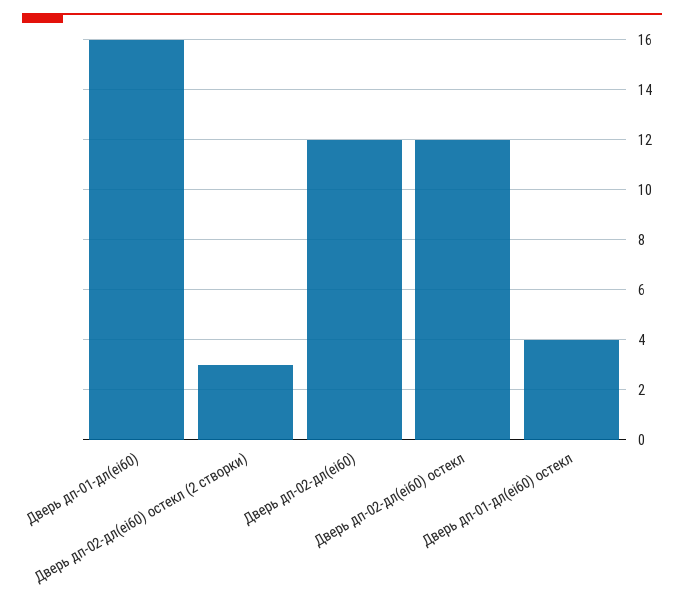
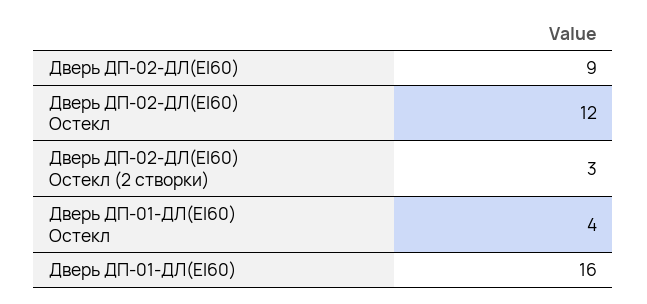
Дверь дп-02-дл(ei60): 12 -> 9

